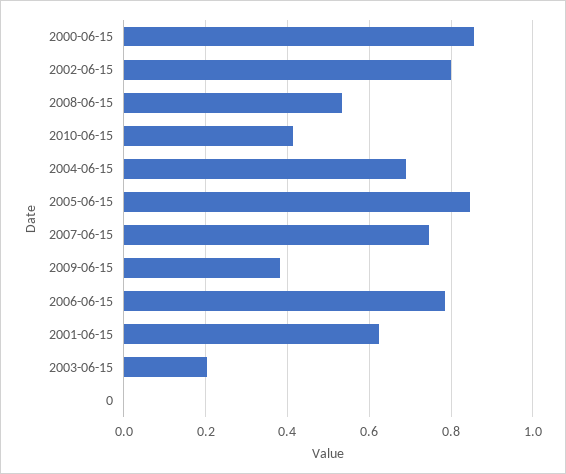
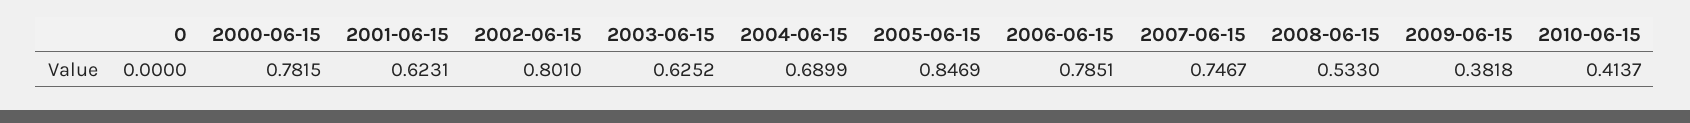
2000-06-15: 0.86 -> 0.7815
2003-06-15: 0.2 -> 0.6252

